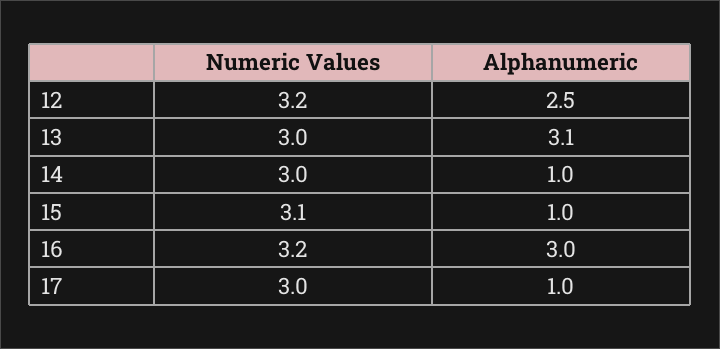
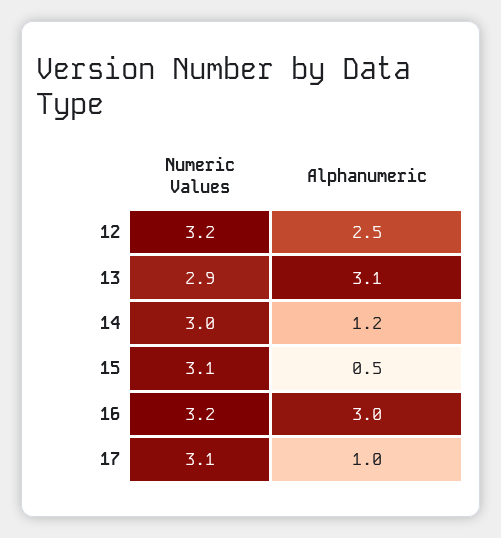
Numeric Values, 13: 3 -> 2.9
Alphanumeric, 14: 1 -> 1.2
Alphanumeric, 15: 1 -> 0.5
Numeric Values, 17: 3 -> 3.1

